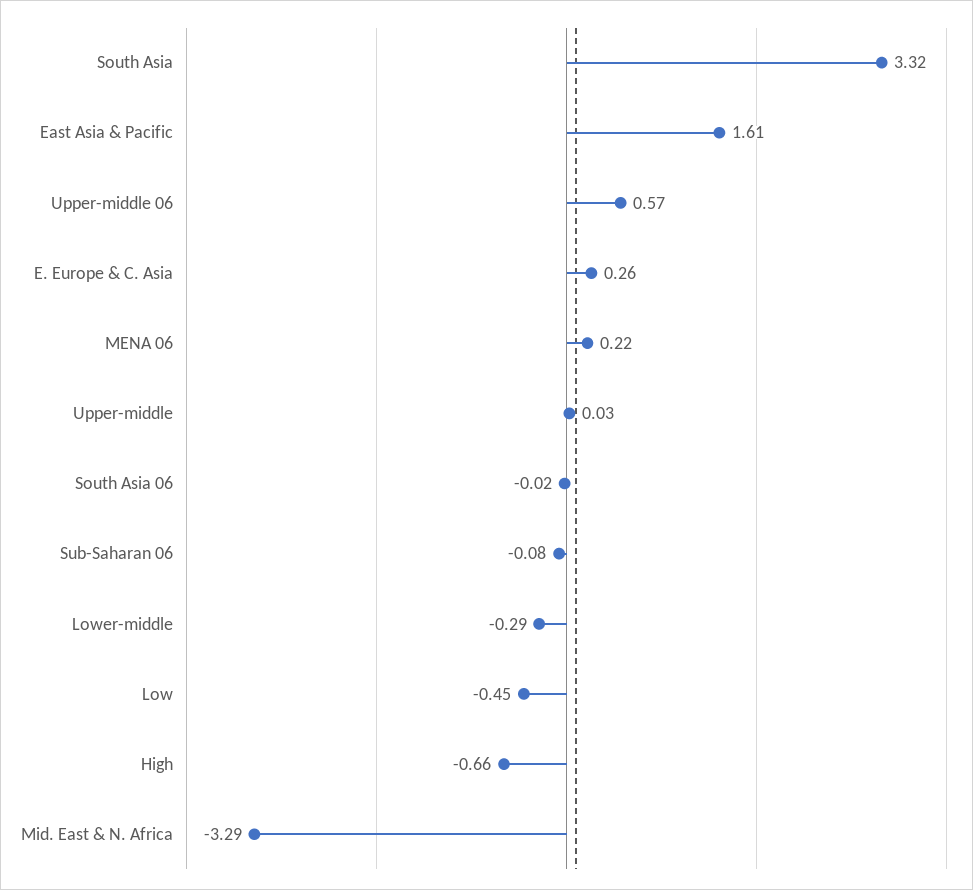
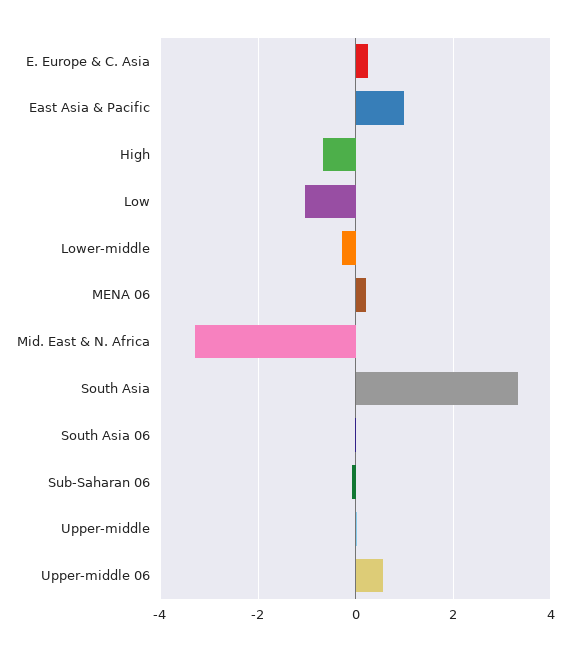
East Asia & Pacific: 1.61 -> 1
Low: -0.45 -> -1

